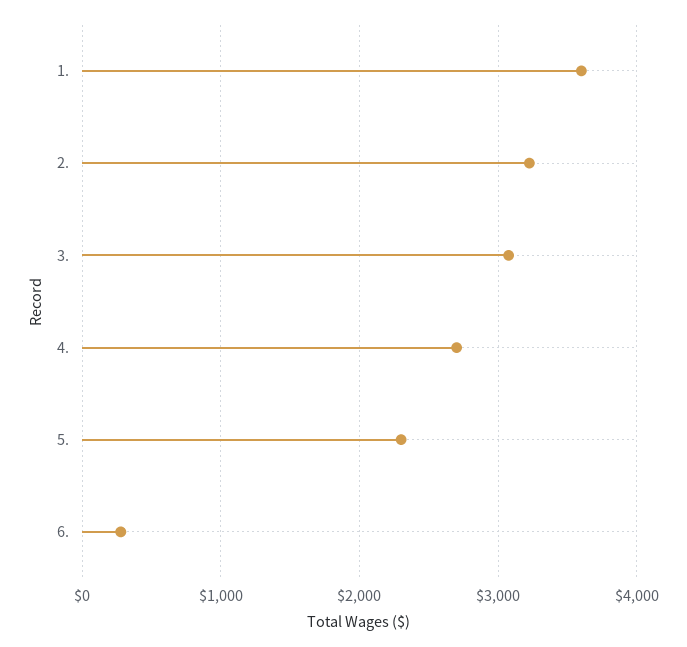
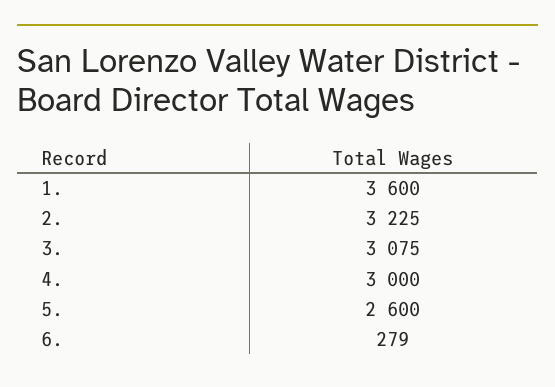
4.: 2700 -> 3000
5.: 2300 -> 2600

